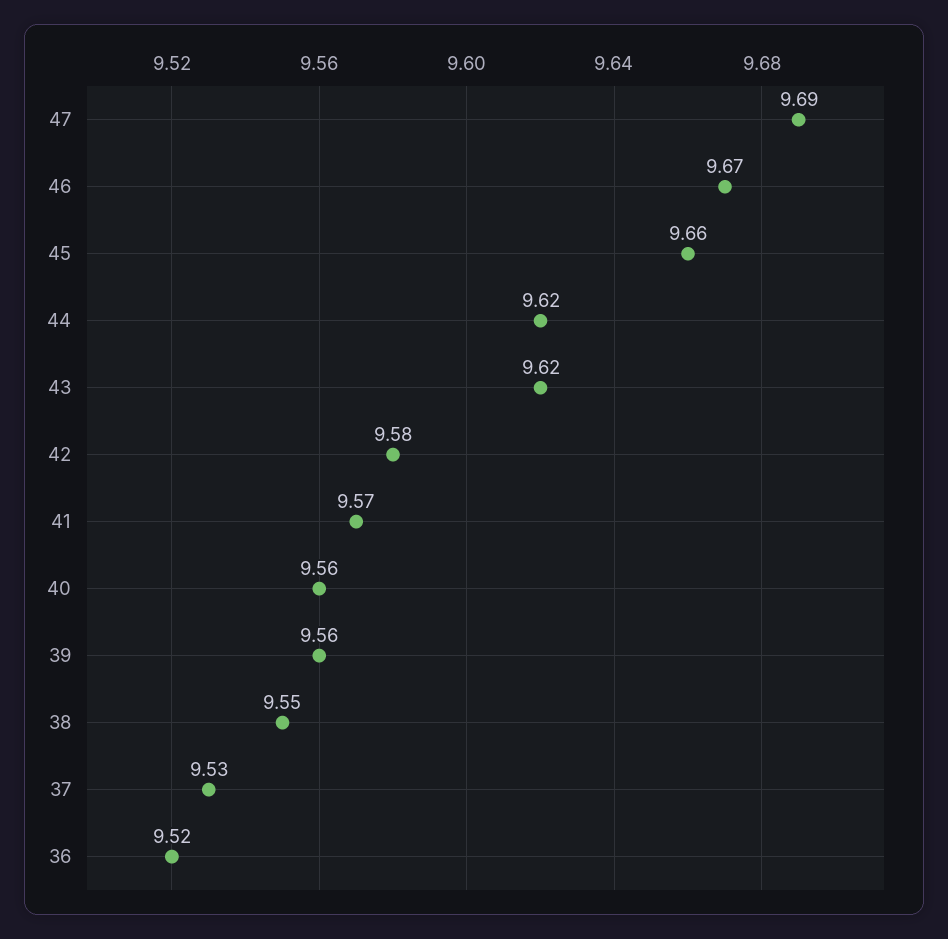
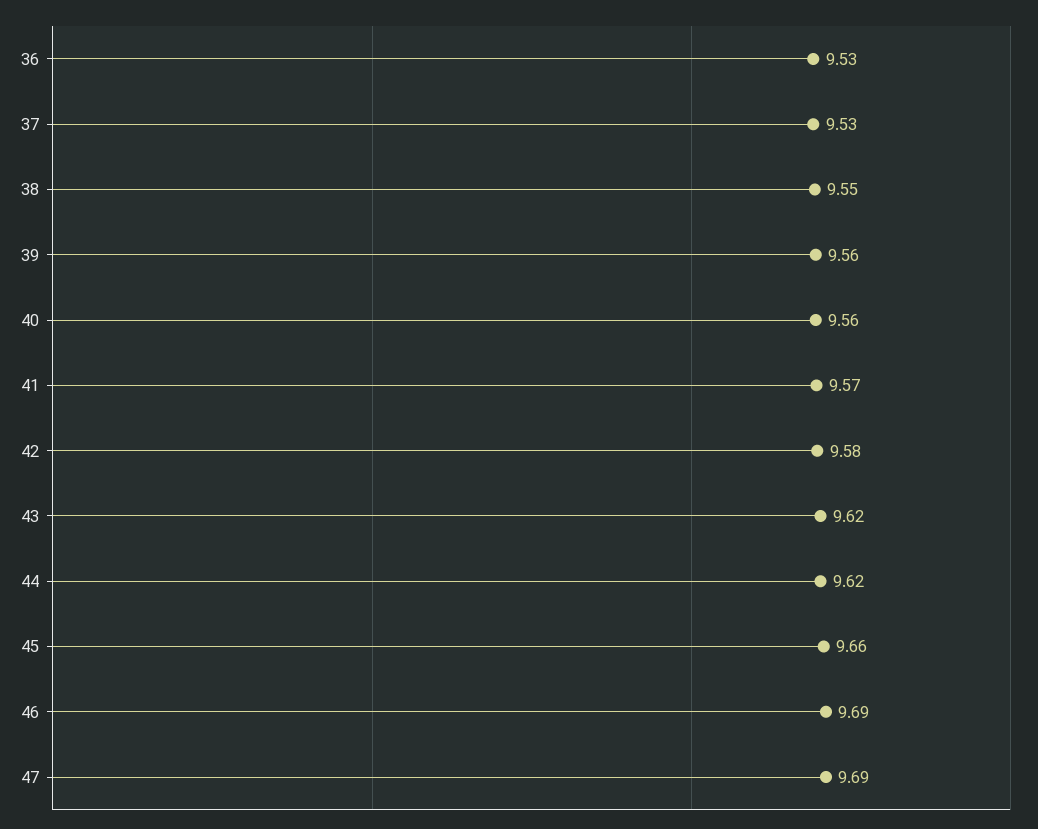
46: 9.67 -> 9.69
36: 9.52 -> 9.53

